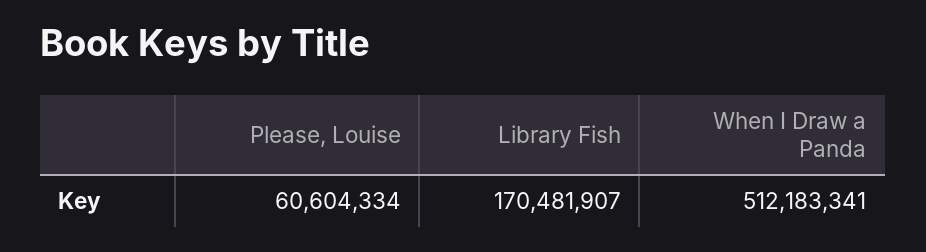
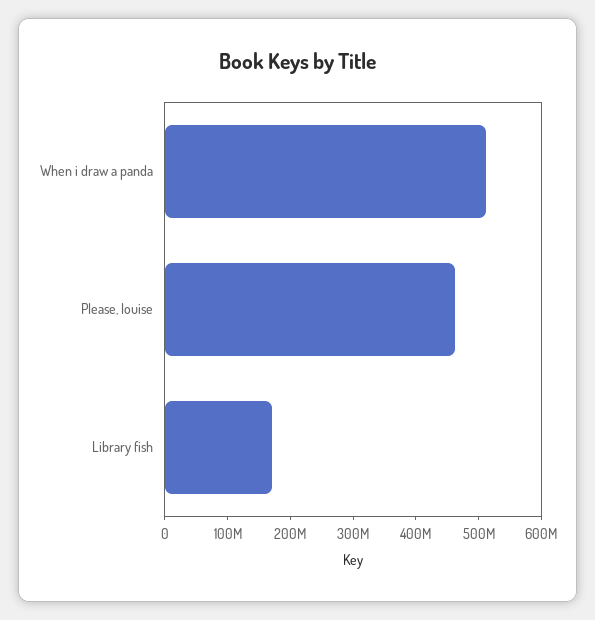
Please, Louise: 60604334 -> 460000000

